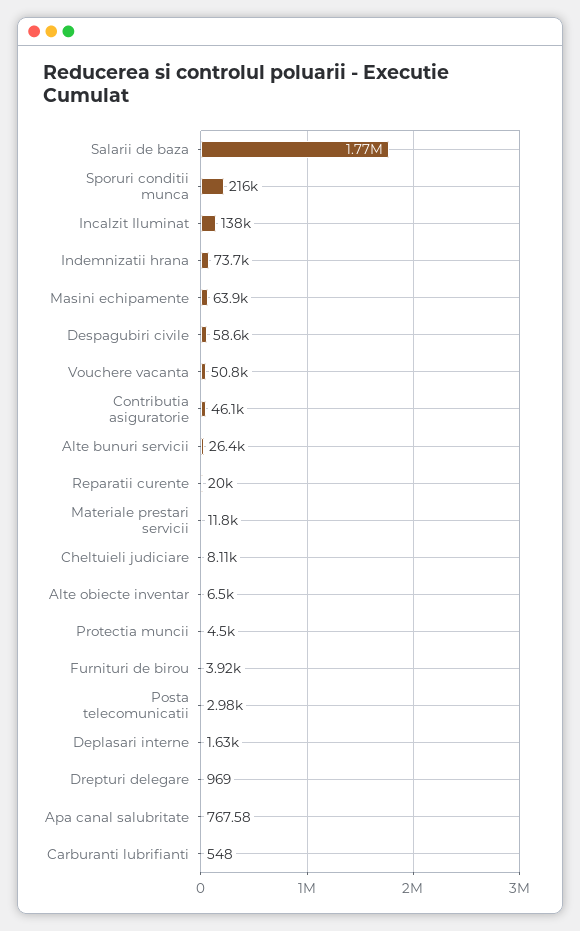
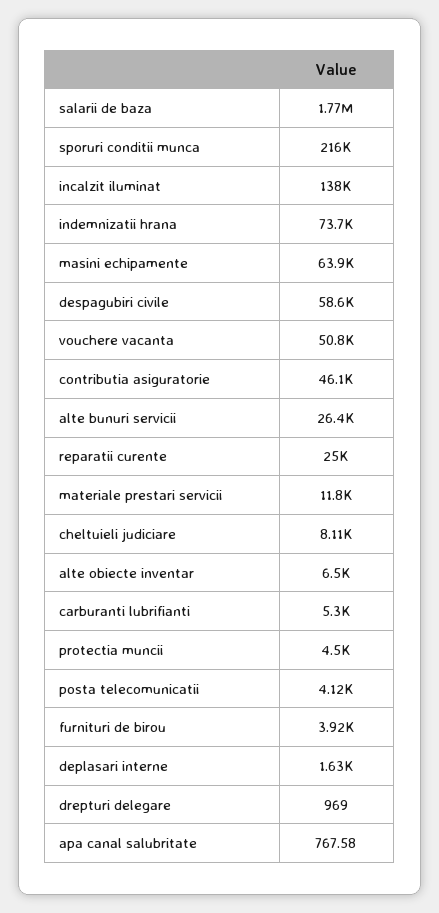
Reparatii curente: 20000 -> 25000
Posta telecomunicatii: 2980 -> 4120
Carburanti lubrifianti: 548 -> 5300

